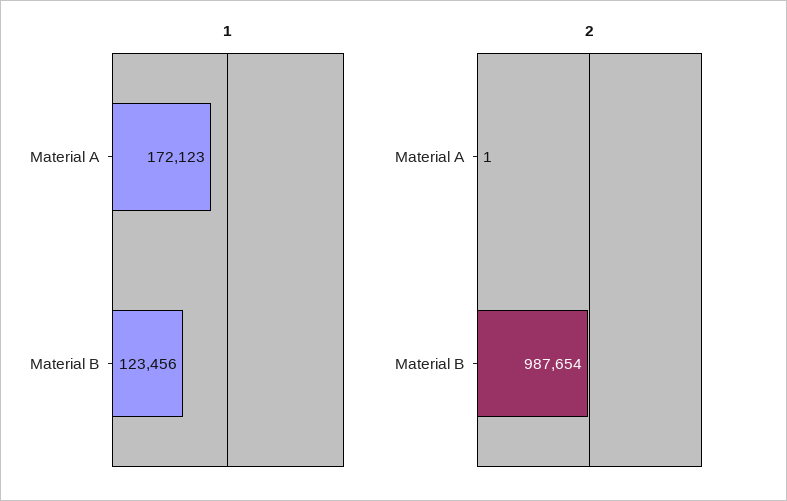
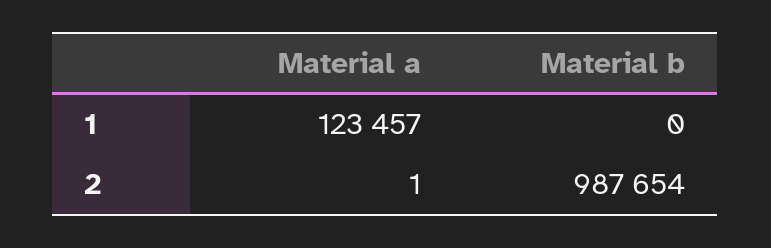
1, Material A: 172123 -> 123457
1, Material B: 123456 -> 0

